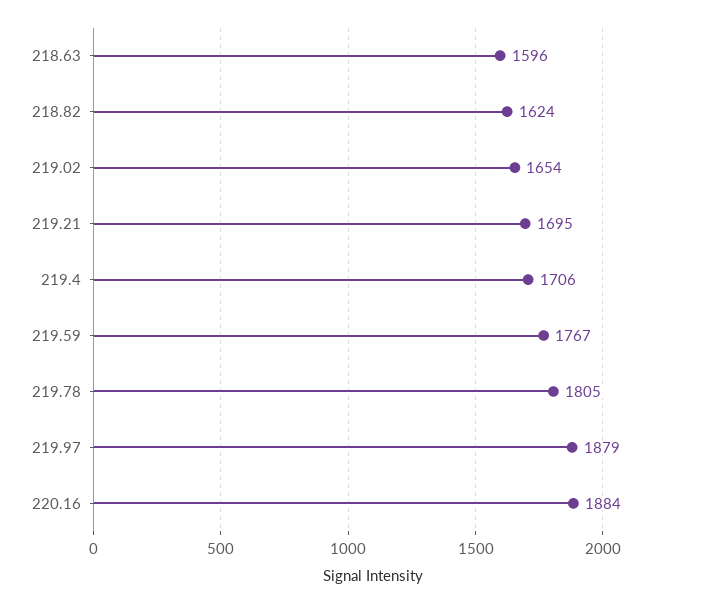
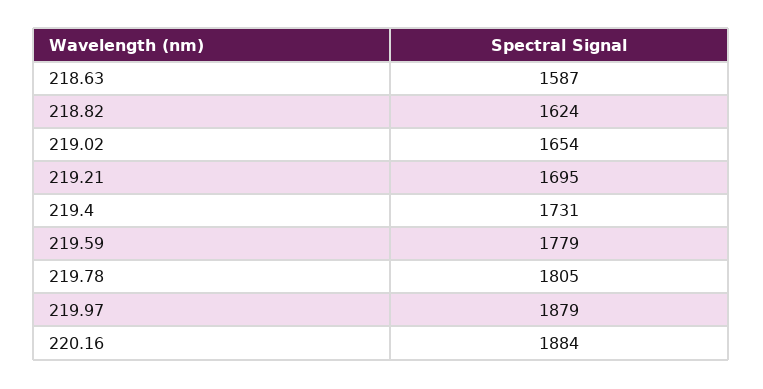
218.63: 1596 -> 1587
219.4: 1706 -> 1731
219.59: 1767 -> 1779

